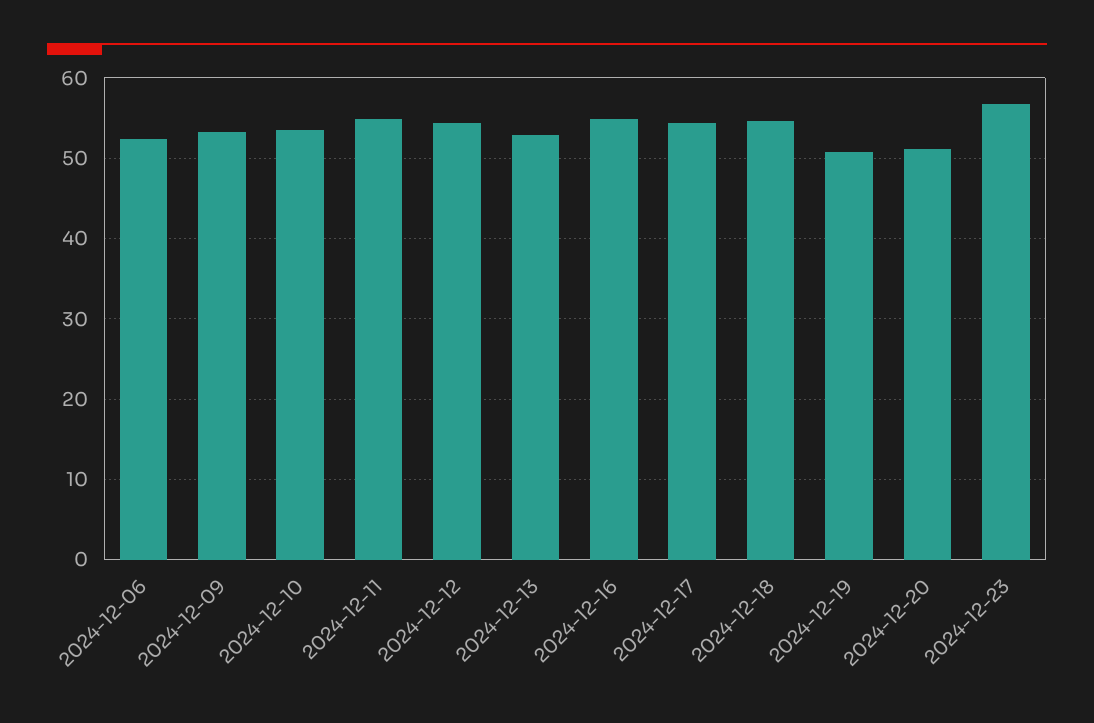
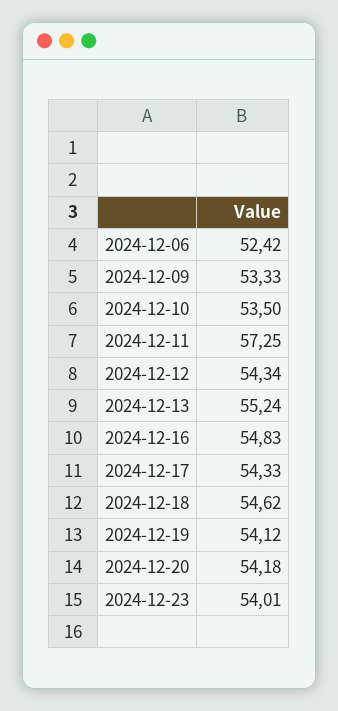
2024-12-11: 55 -> 57.25
2024-12-13: 53 -> 55.24
2024-12-19: 51 -> 54.12
2024-12-20: 51 -> 54.18
2024-12-23: 57 -> 54.01

